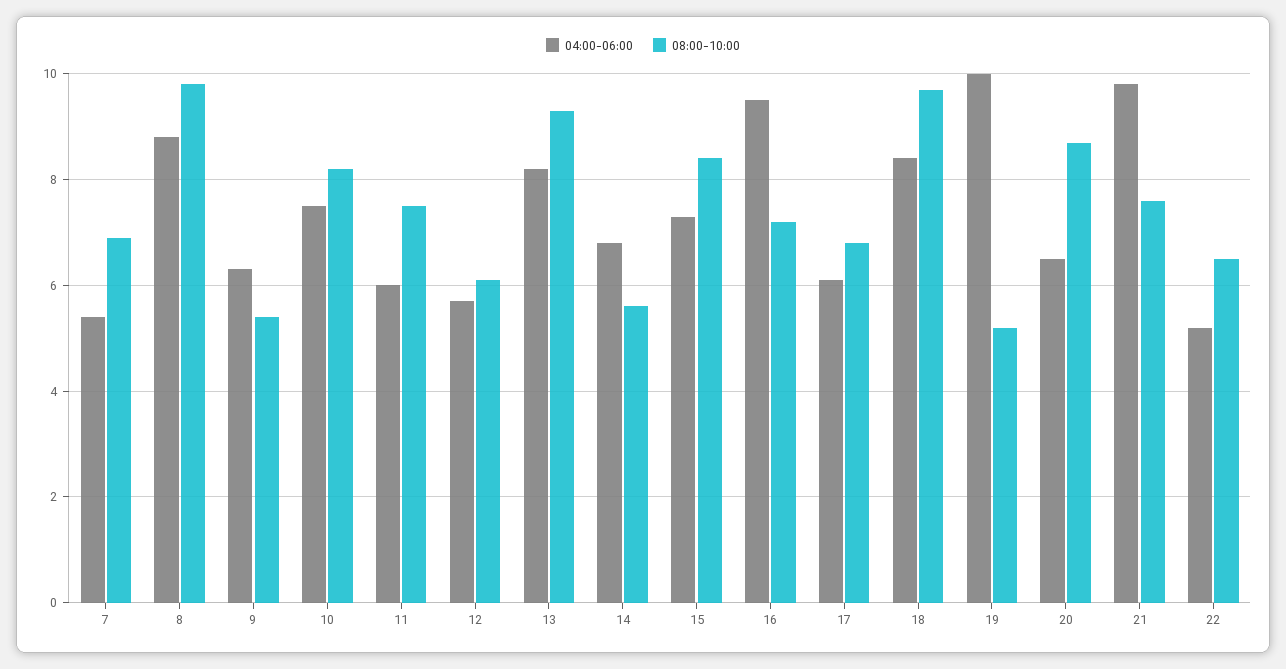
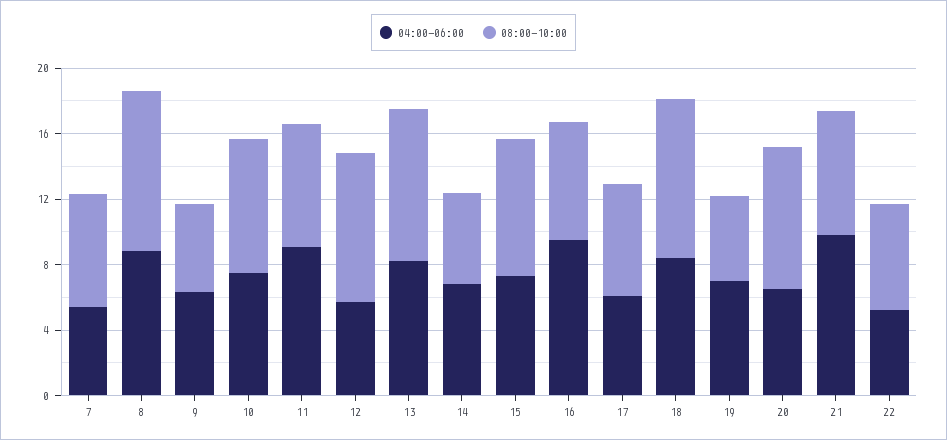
04:00-06:00, 11: 6 -> 9
08:00-10:00, 12: 6 -> 9
04:00-06:00, 19: 10 -> 7

